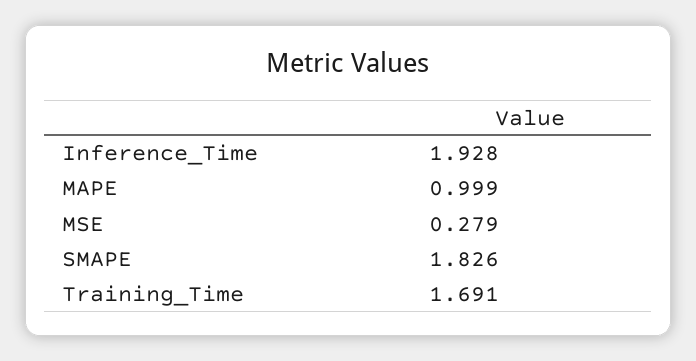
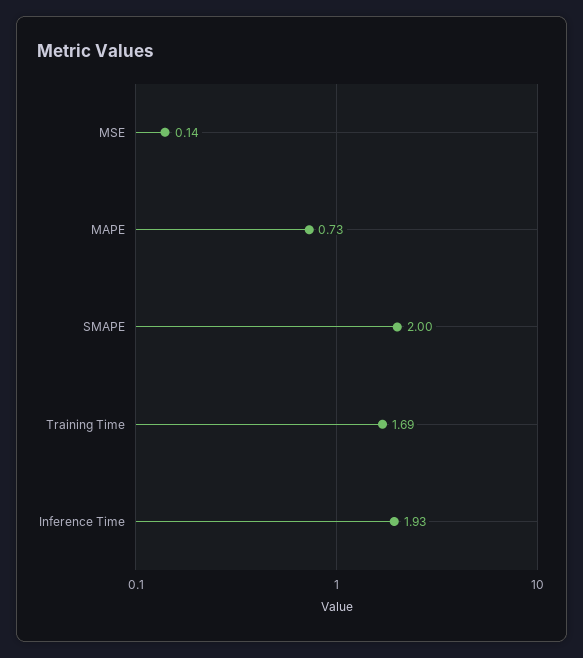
MAPE: 0.999 -> 0.73
MSE: 0.279 -> 0.14
SMAPE: 1.826 -> 2

